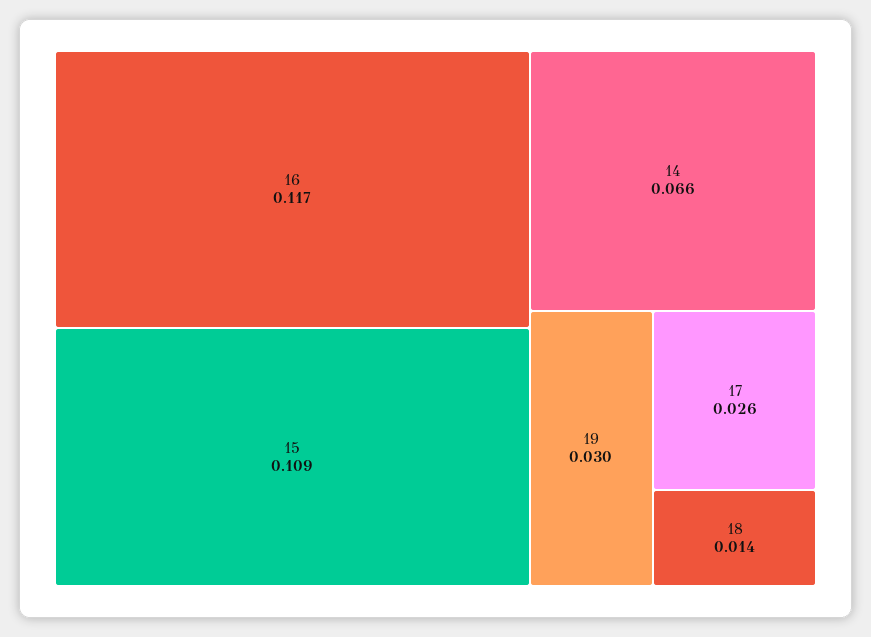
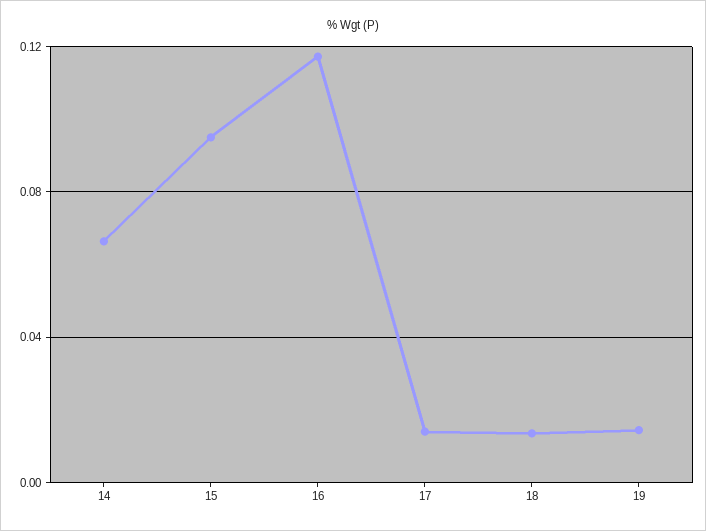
15: 0.109 -> 0.095
19: 0.03 -> 0.015
17: 0.026 -> 0.015

